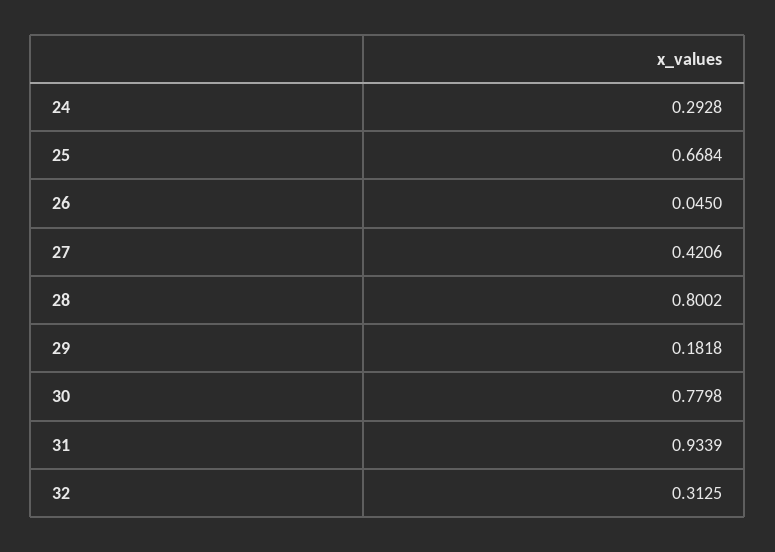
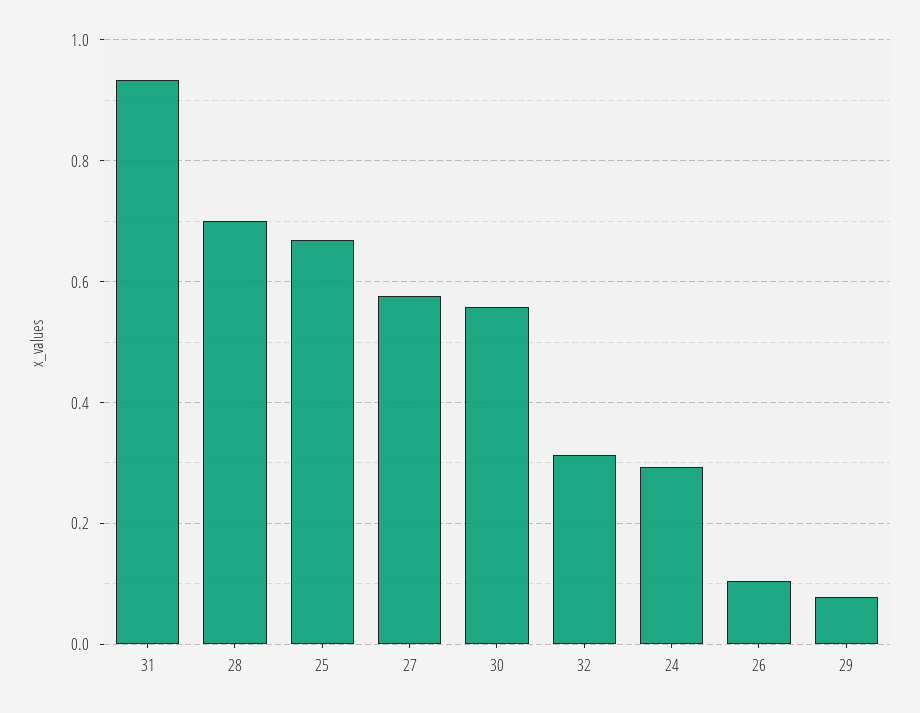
26: 0.045 -> 0.1
27: 0.4206 -> 0.58
28: 0.8002 -> 0.7
29: 0.1818 -> 0.08
30: 0.7798 -> 0.56

